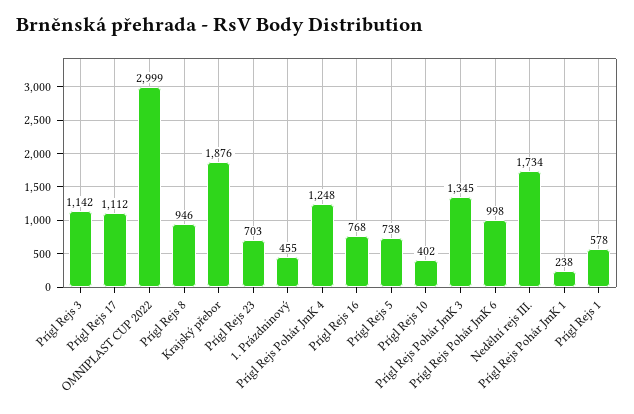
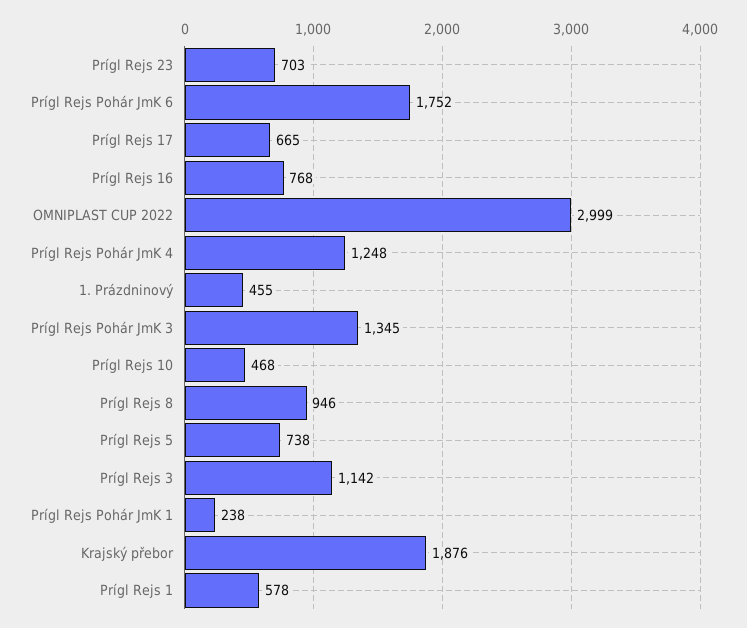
Prígl Rejs 17: 1112 -> 665
Prígl Rejs 10: 402 -> 468
Prígl Rejs Pohár JmK 6: 998 -> 1752
Nedělní rejs III.: 1734 -> none

